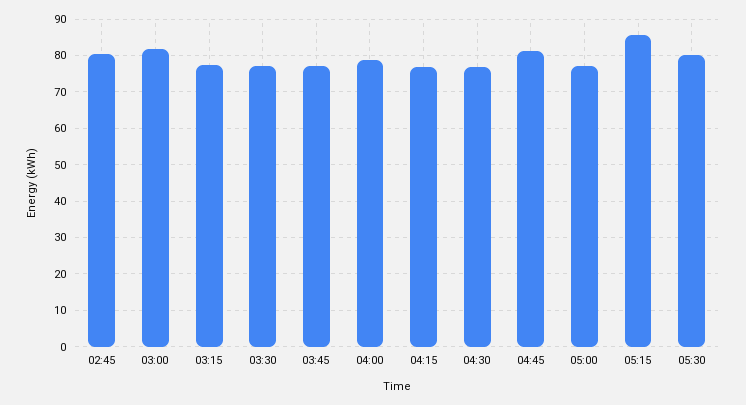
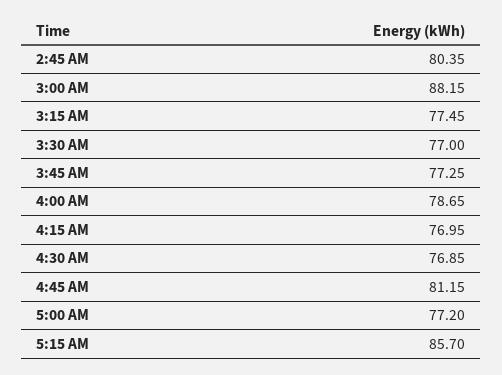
03:00: 82 -> 88.15
05:30: 80 -> none

